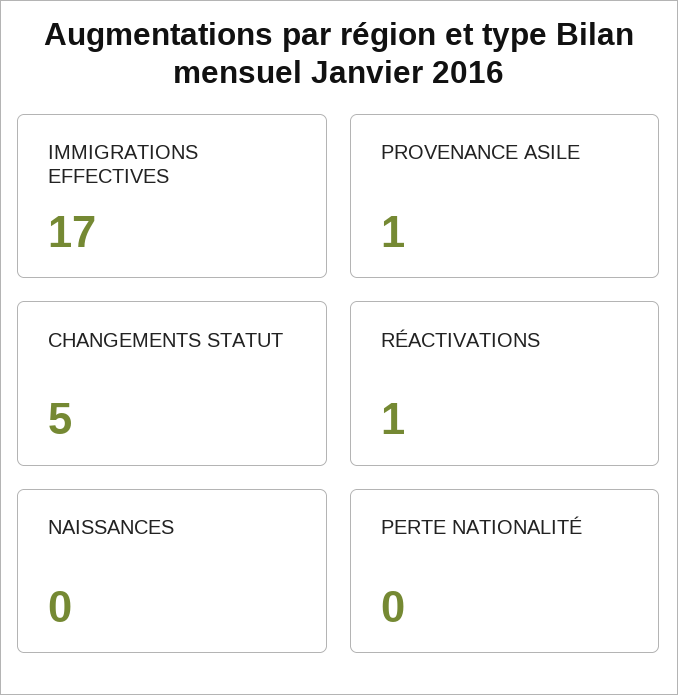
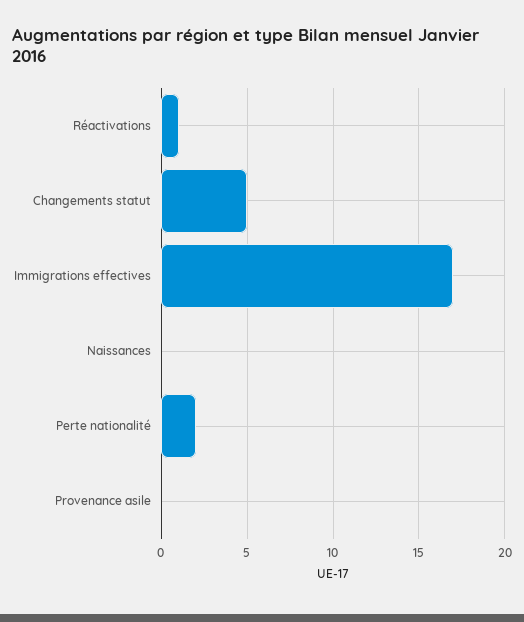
PROVENANCE ASILE: 1 -> 0
PERTE NATIONALITÉ: 0 -> 2

